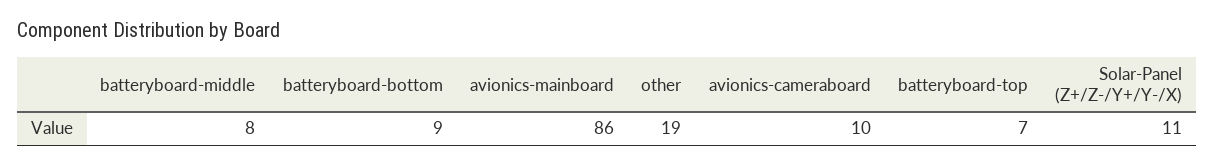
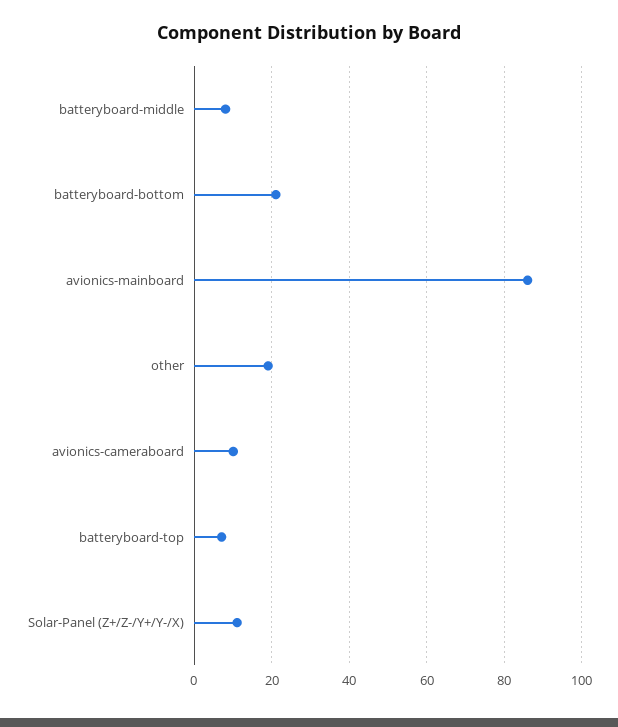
batteryboard-bottom: 9 -> 20

